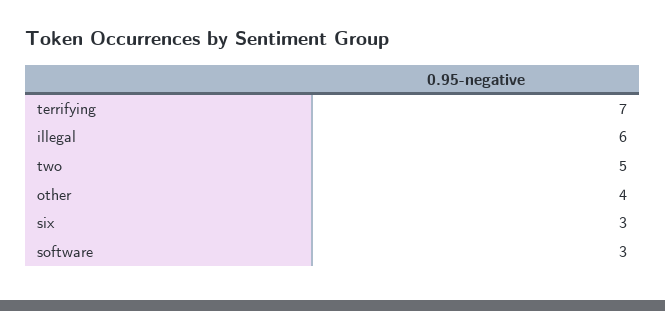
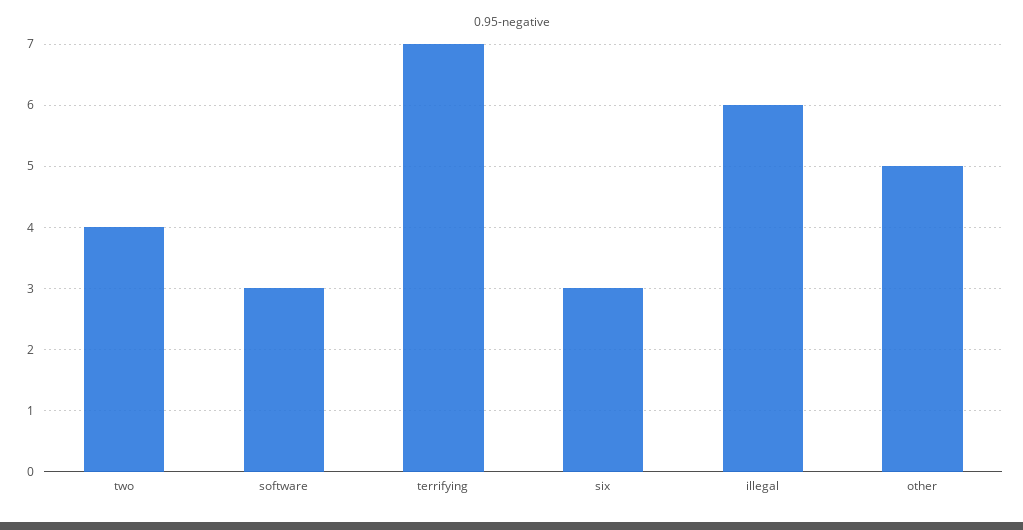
two: 5 -> 4
other: 4 -> 5

